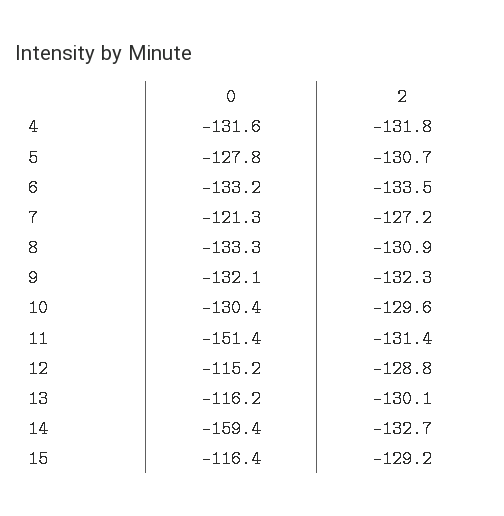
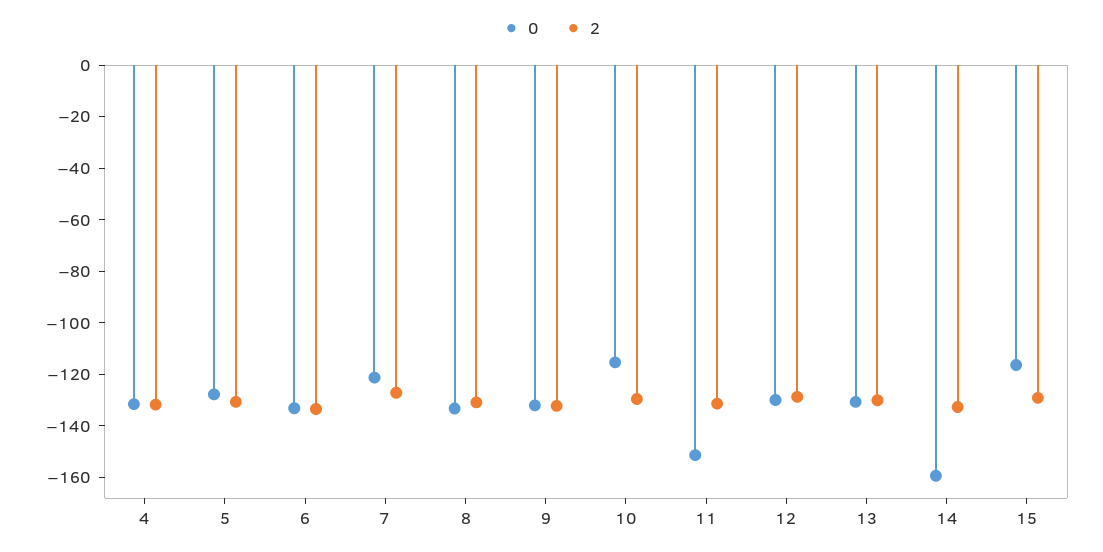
0, 10: -130.4 -> -115
0, 12: -115.2 -> -130
0, 13: -116.2 -> -130

